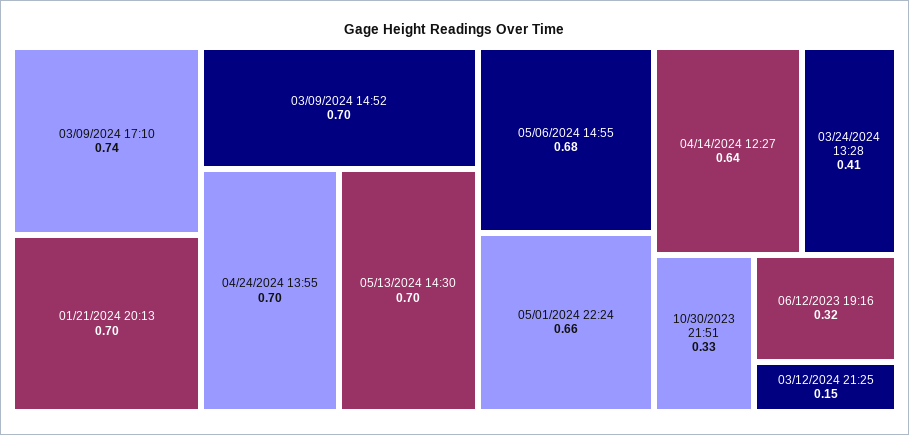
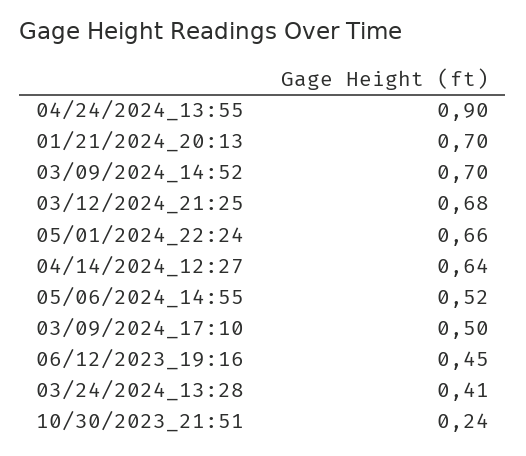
03/09/2024 17:10: 0.74 -> 0.5
04/24/2024 13:55: 0.7 -> 0.9
05/13/2024 14:30: 0.7 -> none
05/06/2024 14:55: 0.68 -> 0.52
10/30/2023 21:51: 0.33 -> 0.24
06/12/2023 19:16: 0.32 -> 0.45
03/12/2024 21:25: 0.15 -> 0.68

